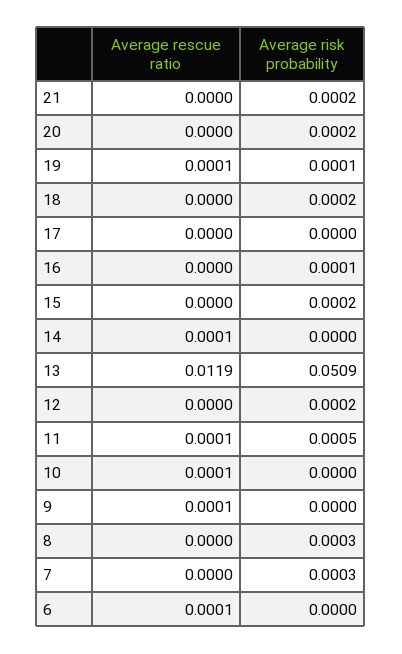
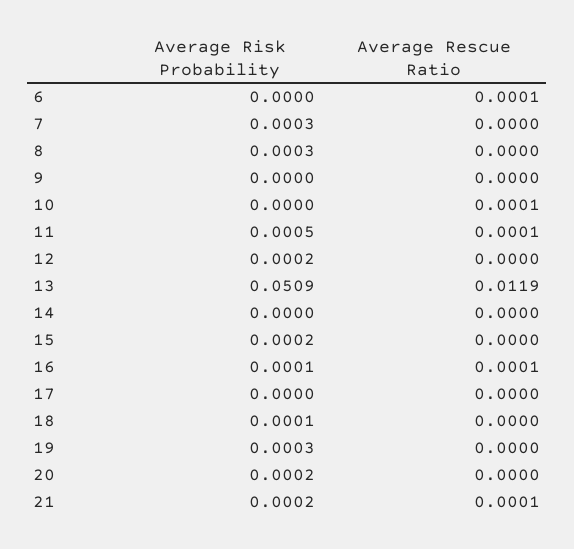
Average rescue ratio, 21: 0 -> 0.0001
Average rescue ratio, 19: 0.0001 -> 0
Average risk probability, 19: 0.0001 -> 0.0003
Average risk probability, 18: 0.0002 -> 0.0001
Average rescue ratio, 16: 0 -> 0.0001
Average rescue ratio, 14: 0.0001 -> 0
Average rescue ratio, 9: 0.0001 -> 0

